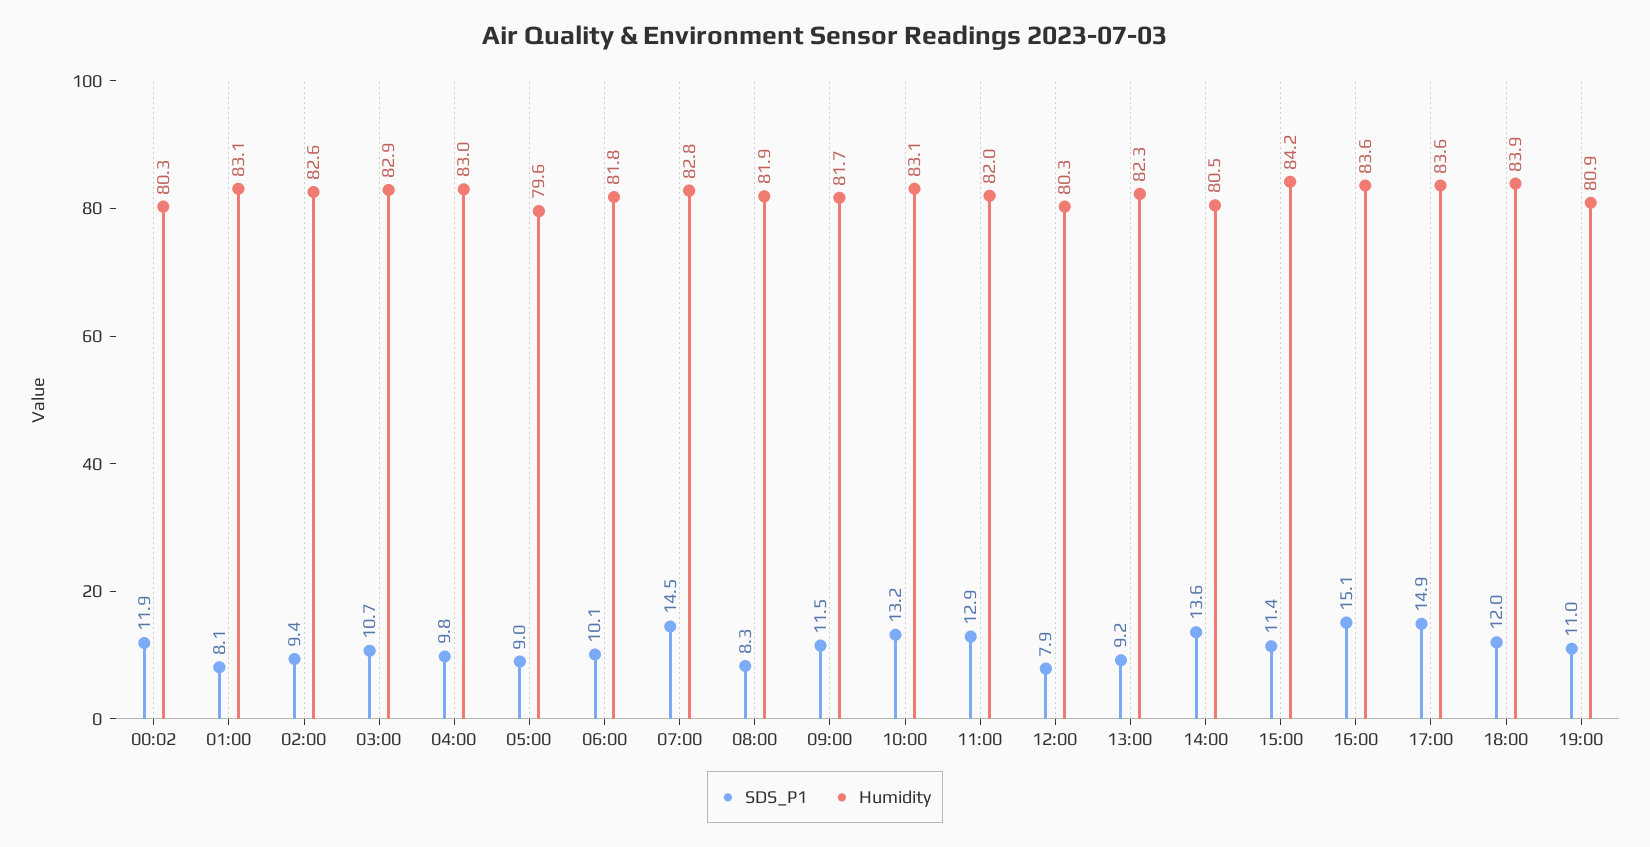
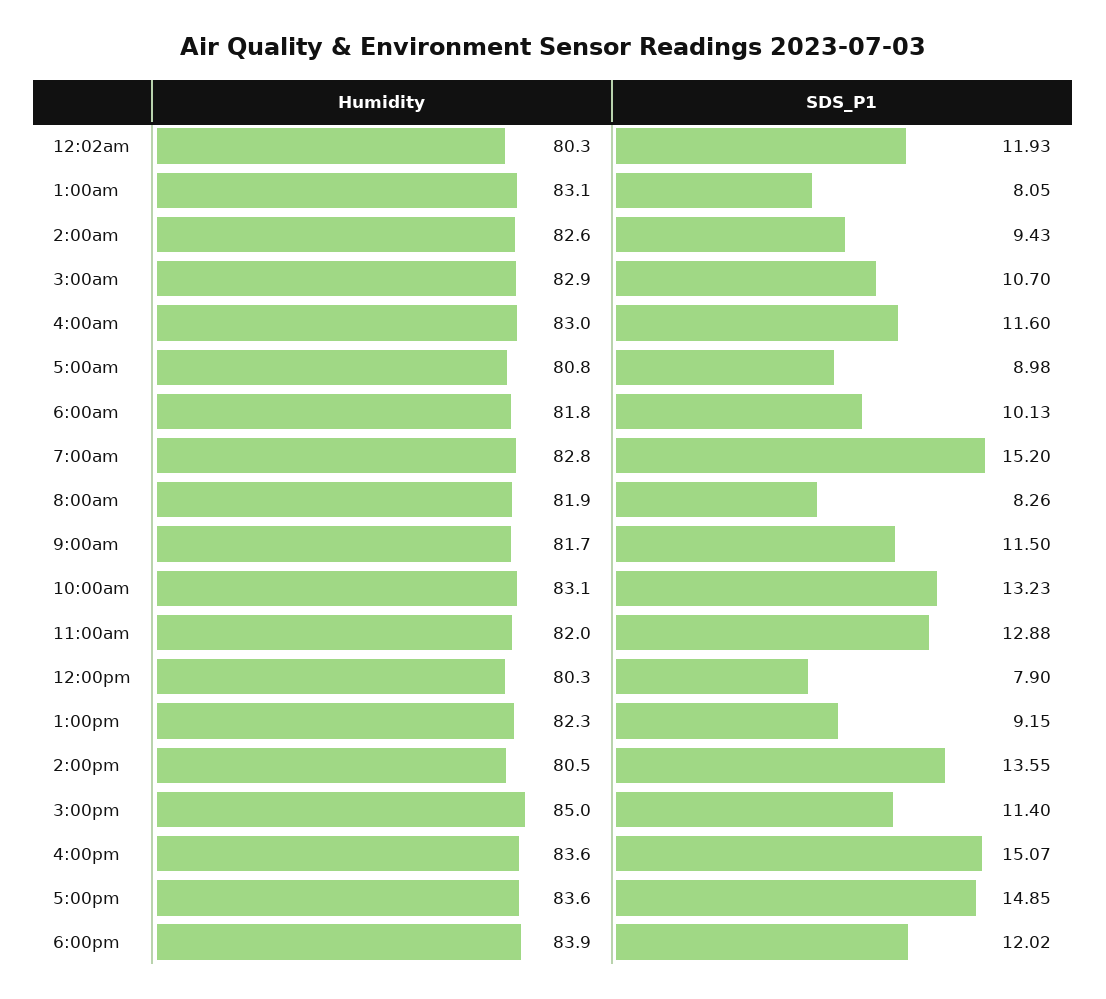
SDS_P1, 04:00: 9.8 -> 11.6
Humidity, 05:00: 79.6 -> 80.8
SDS_P1, 07:00: 14.5 -> 15.2
Humidity, 15:00: 84.2 -> 85
SDS_P1, 19:00: 11 -> none
Humidity, 19:00: 80.9 -> none

